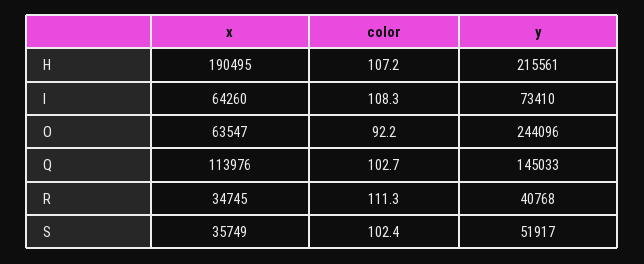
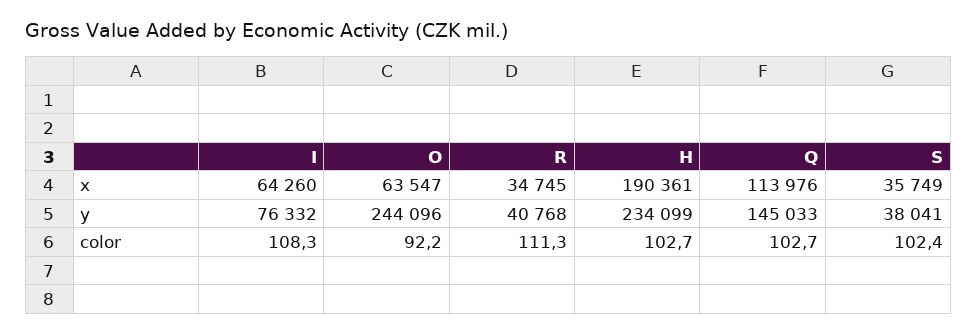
x, H: 190495 -> 190361
color, H: 107.2 -> 102.7
y, H: 215561 -> 234099
y, I: 73410 -> 76332
y, S: 51917 -> 38041

